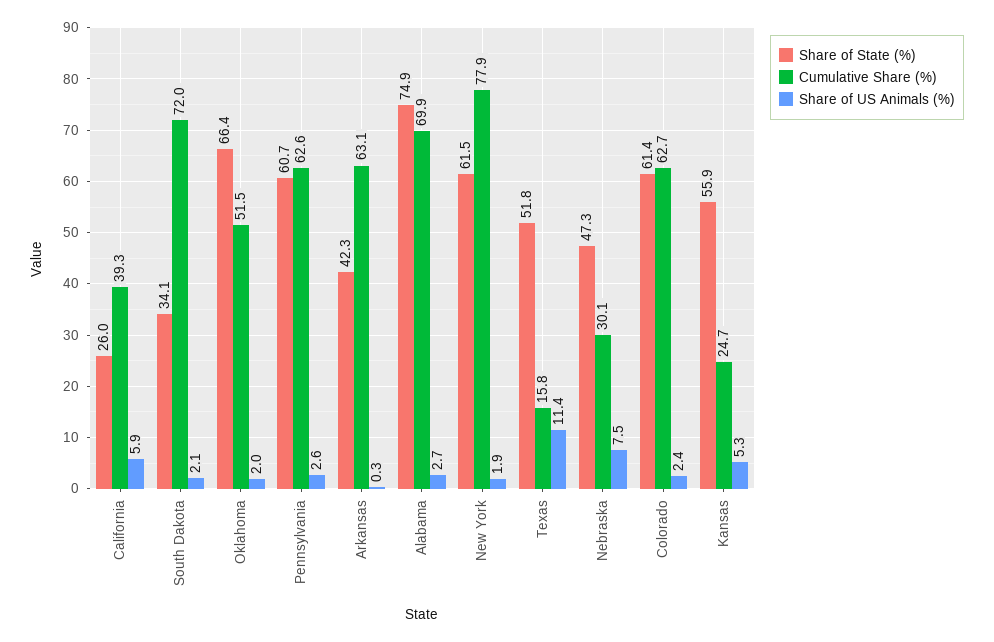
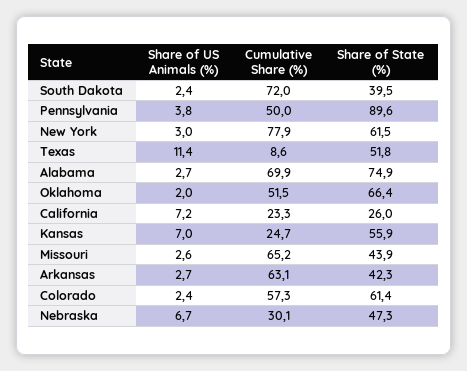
Cumulative Share (%), California: 39.3 -> 23.3
Share of US Animals (%), California: 5.9 -> 7.2
Share of State (%), South Dakota: 34.1 -> 39.5
Share of US Animals (%), South Dakota: 2.1 -> 2.4
Share of State (%), Pennsylvania: 60.7 -> 89.6
Cumulative Share (%), Pennsylvania: 62.6 -> 50
Share of US Animals (%), Pennsylvania: 2.6 -> 3.8
Share of US Animals (%), Arkansas: 0.3 -> 2.7
Share of US Animals (%), New York: 1.9 -> 3
Cumulative Share (%), Texas: 15.8 -> 8.6
Share of US Animals (%), Nebraska: 7.5 -> 6.7
Cumulative Share (%), Colorado: 62.7 -> 57.3
Share of US Animals (%), Kansas: 5.3 -> 7
Share of US Animals (%), Missouri: none -> 2.6
Cumulative Share (%), Missouri: none -> 65.2
Share of State (%), Missouri: none -> 43.9

